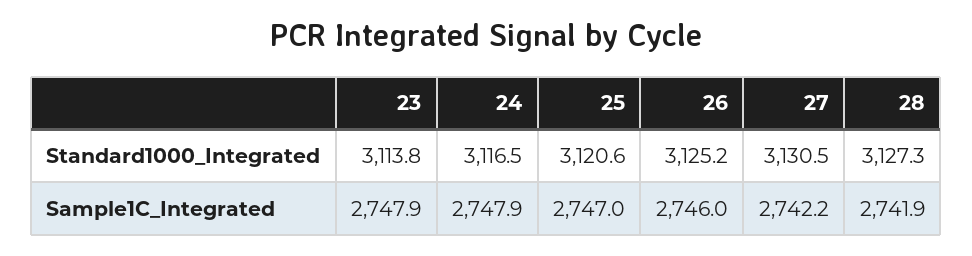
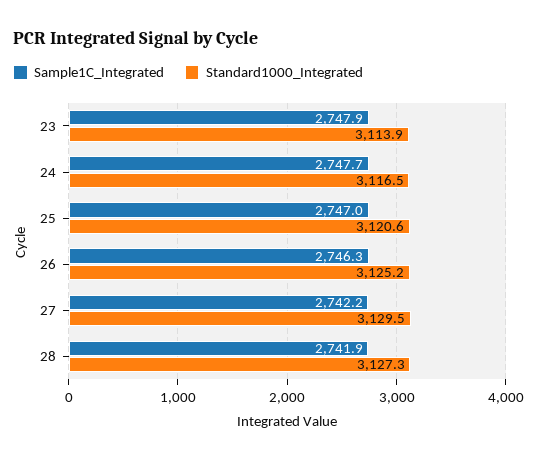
Standard1000_Integrated, 23: 3113.8 -> 3113.9
Standard1000_Integrated, 27: 3130.5 -> 3129.5
Sample1C_Integrated, 24: 2747.9 -> 2747.7
Sample1C_Integrated, 26: 2746 -> 2746.3

